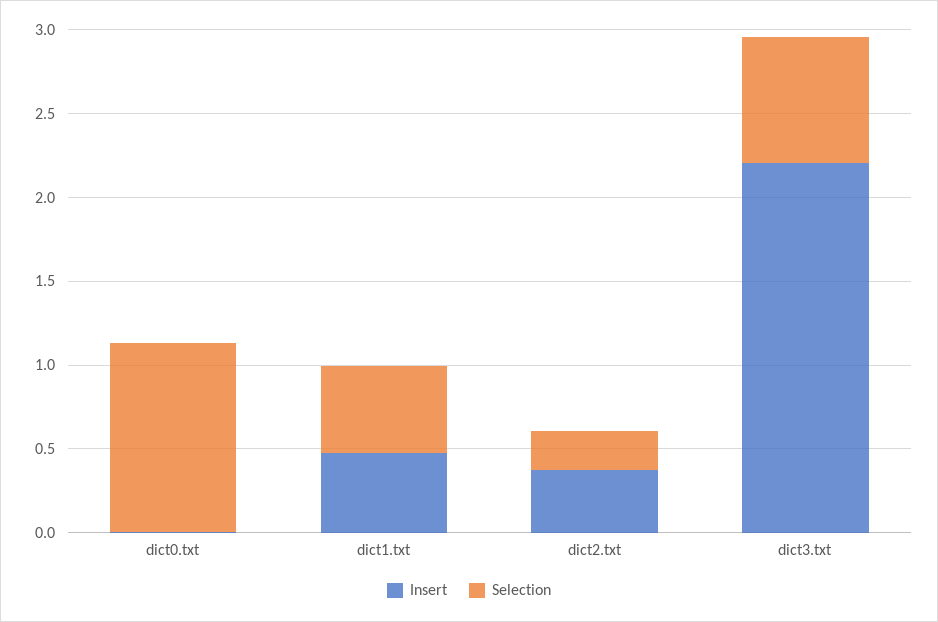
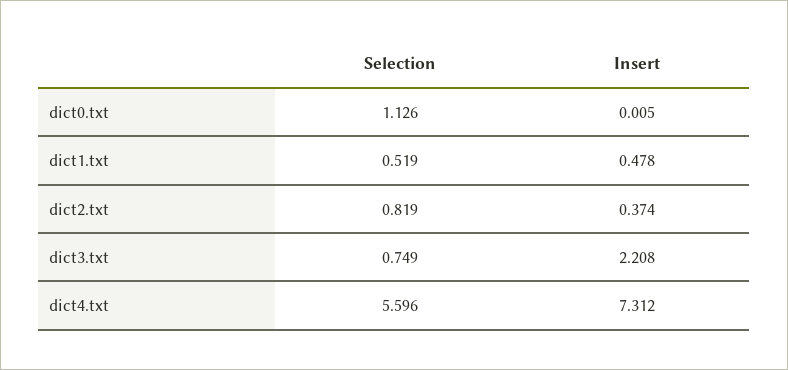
Selection, dict2.txt: 0.2 -> 0.819
Selection, dict4.txt: none -> 5.596
Insert, dict4.txt: none -> 7.312

